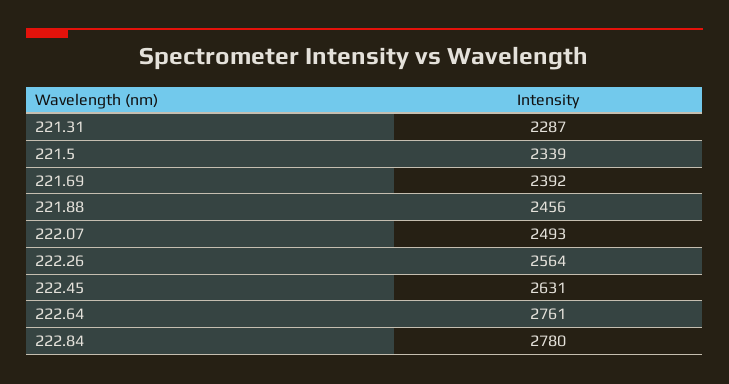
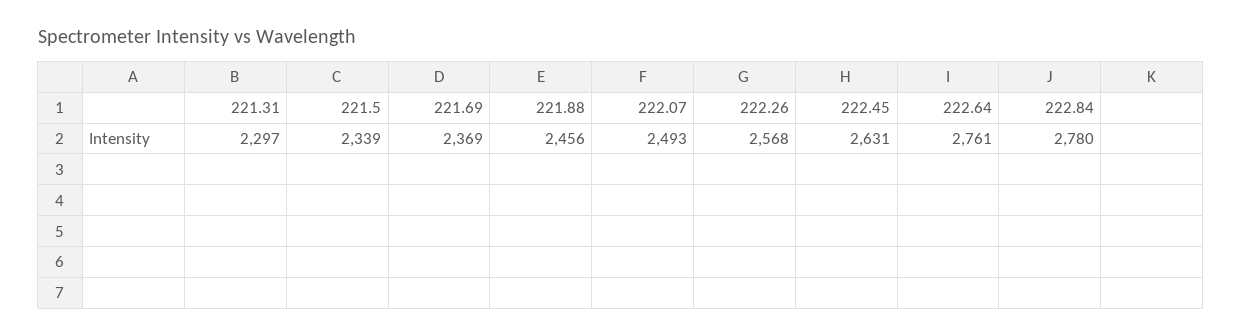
221.31: 2287 -> 2297
221.69: 2392 -> 2369
222.26: 2564 -> 2568

